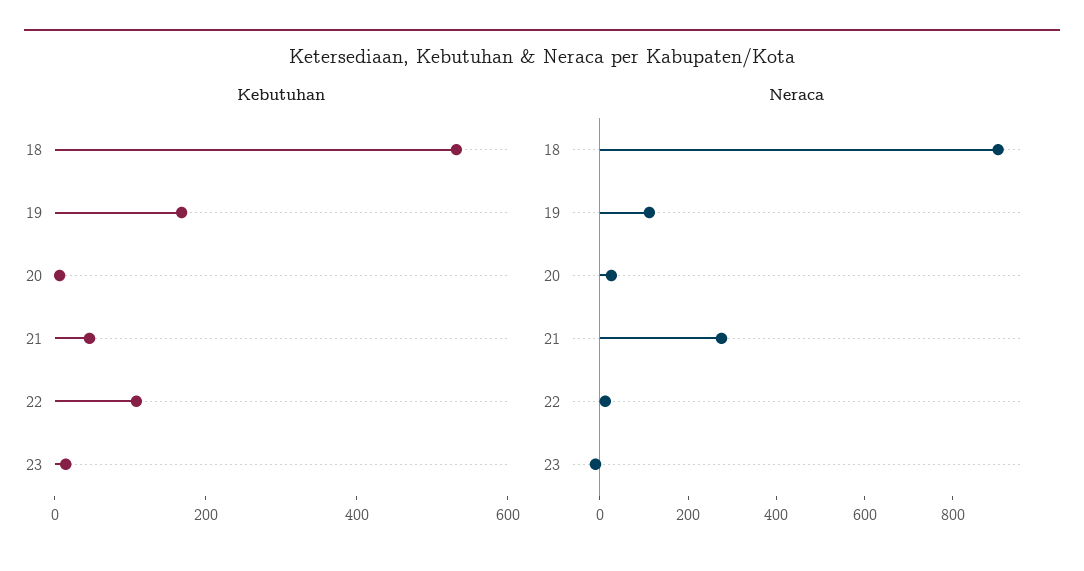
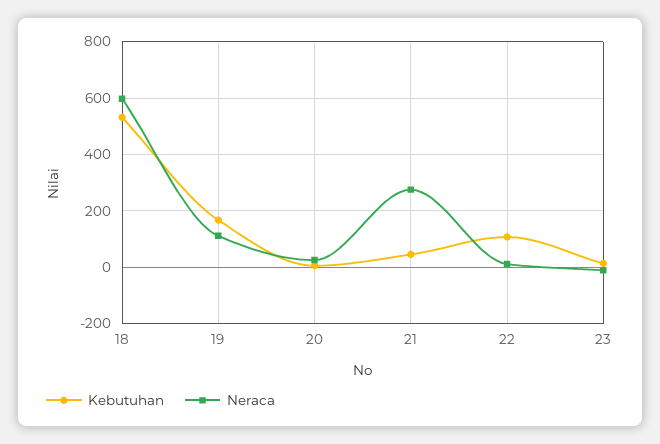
Neraca, 18: 900 -> 600

